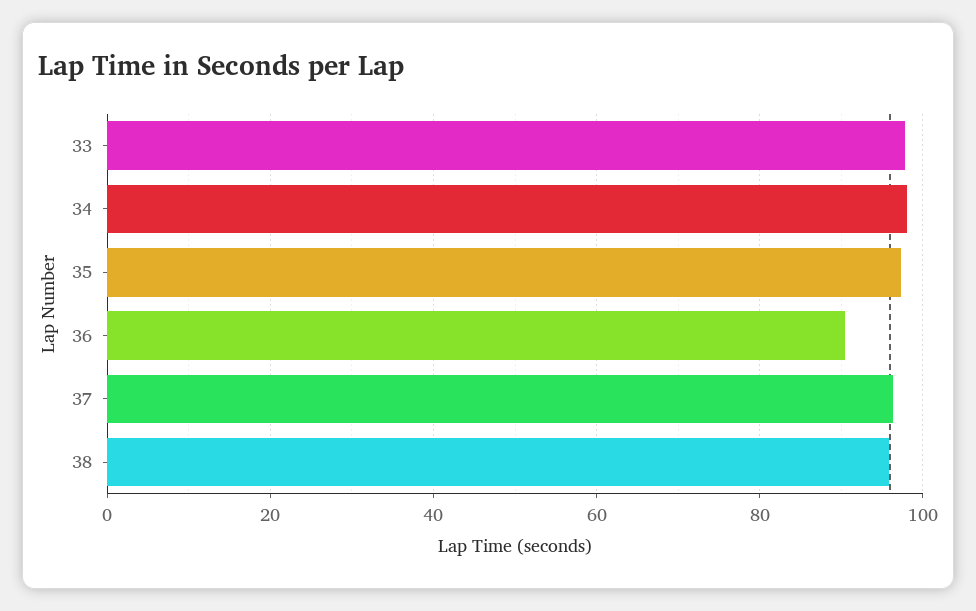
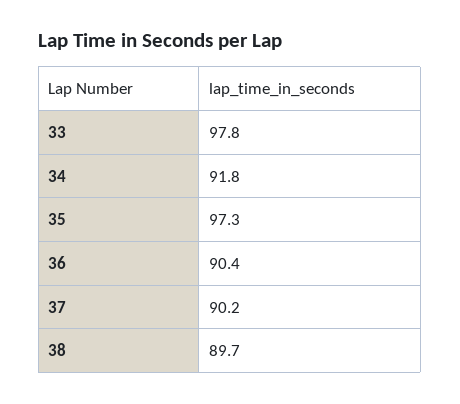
34: 98 -> 91.8
37: 96 -> 90.2
38: 96 -> 89.7

